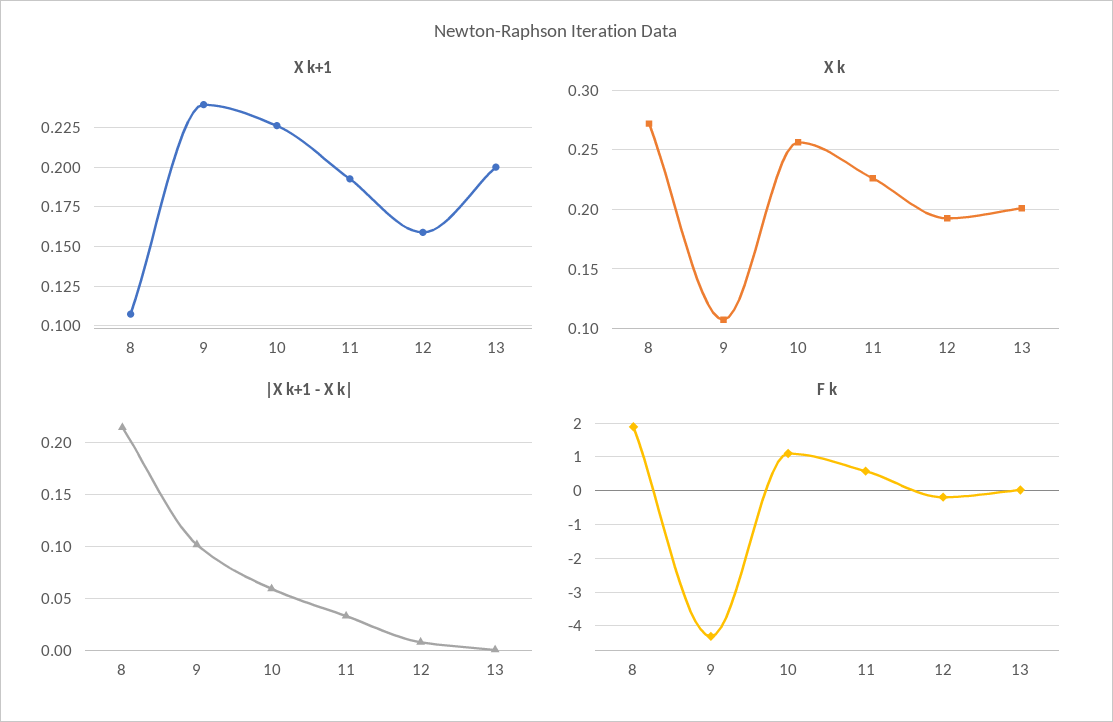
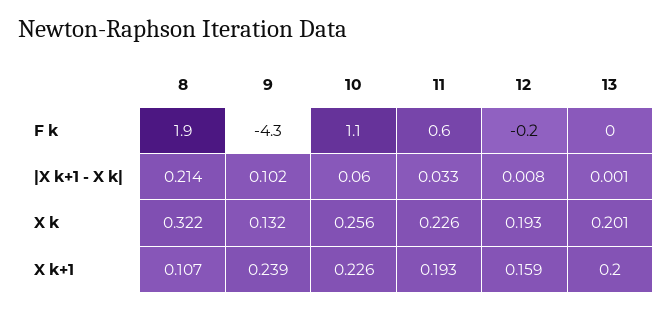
X k, 8: 0.27 -> 0.322
X k, 9: 0.11 -> 0.132

